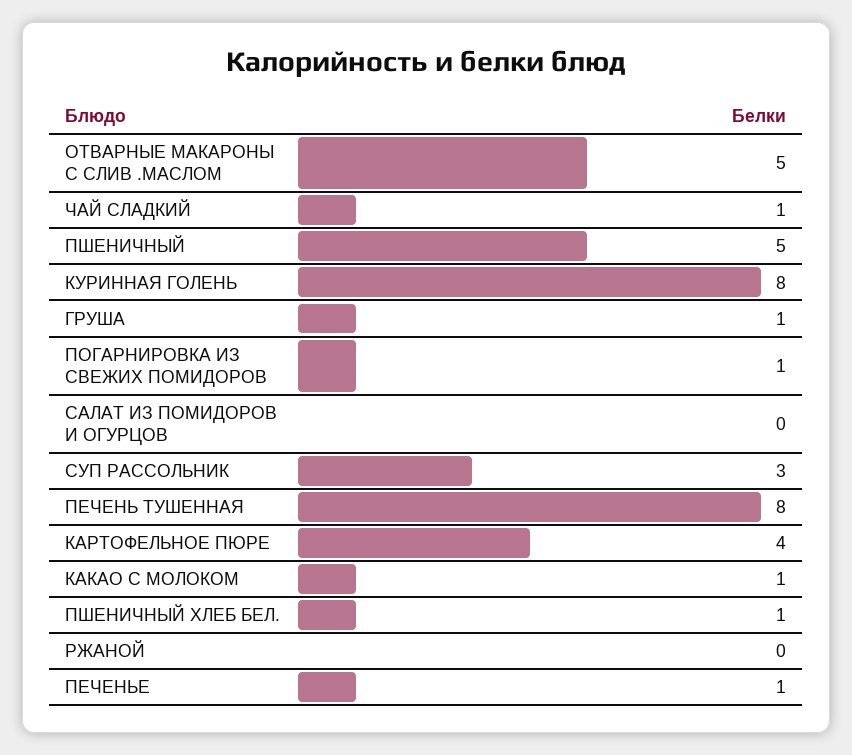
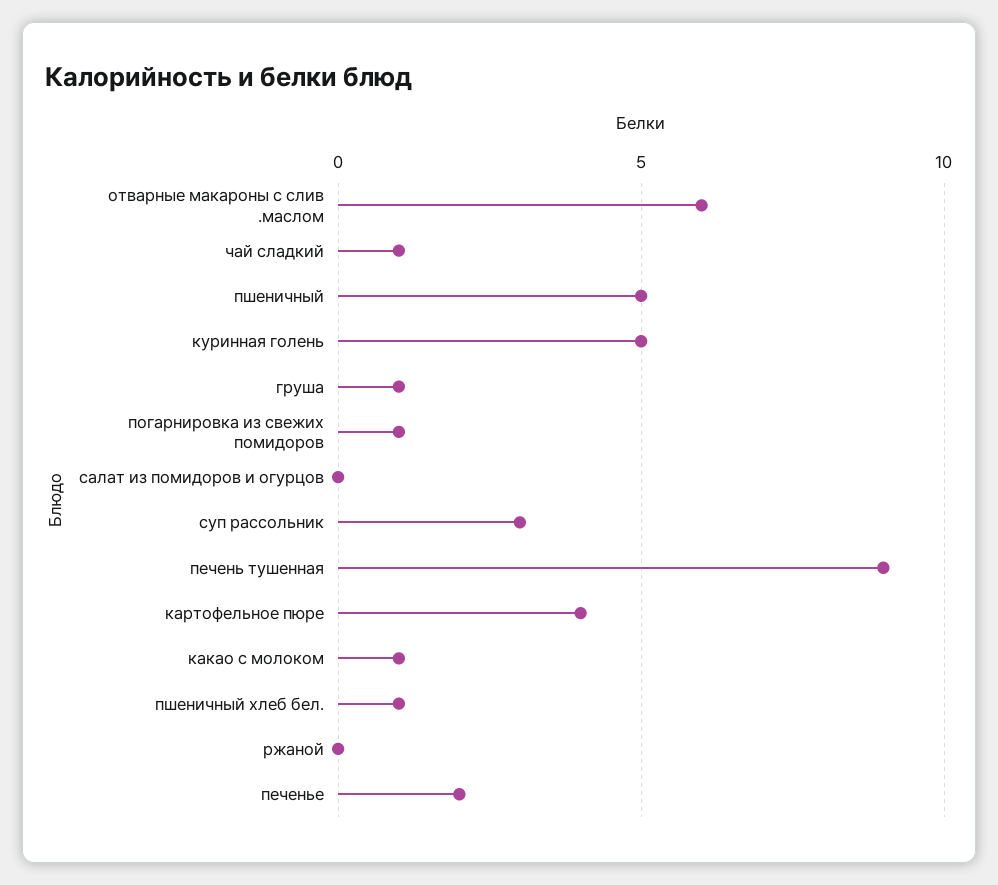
ОТВАРНЫЕ МАКАРОНЫ С СЛИВ .МАСЛОМ: 5 -> 6
КУРИННАЯ ГОЛЕНЬ: 8 -> 5
ПЕЧЕНЬ ТУШЕННАЯ: 8 -> 9
ПЕЧЕНЬЕ: 1 -> 2

